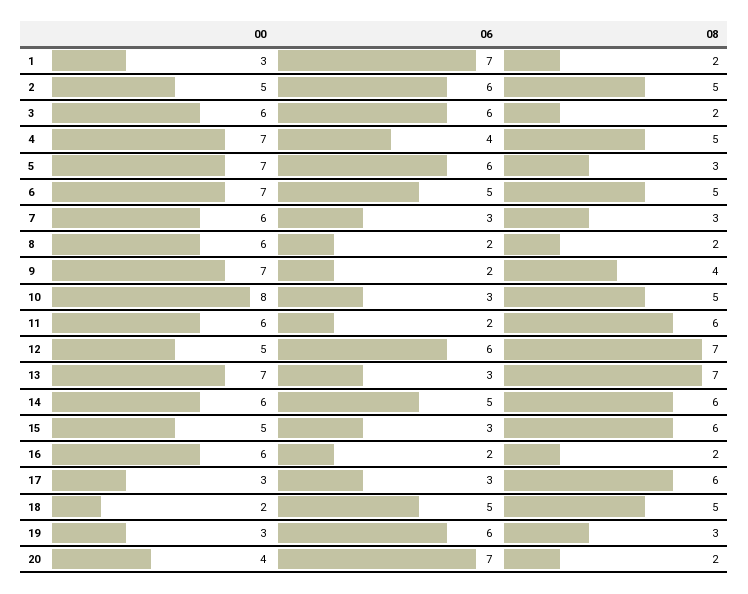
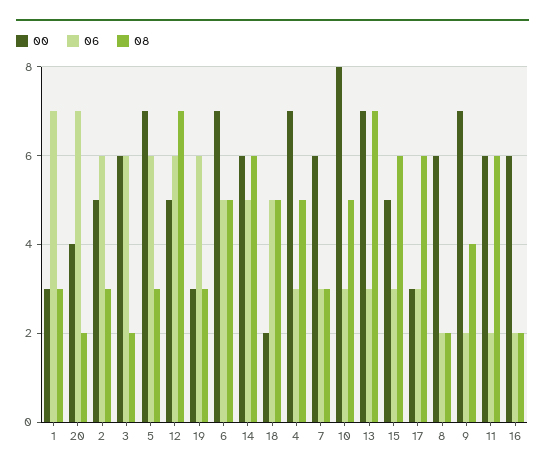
08, 1: 2 -> 3
08, 2: 5 -> 3
06, 4: 4 -> 3

